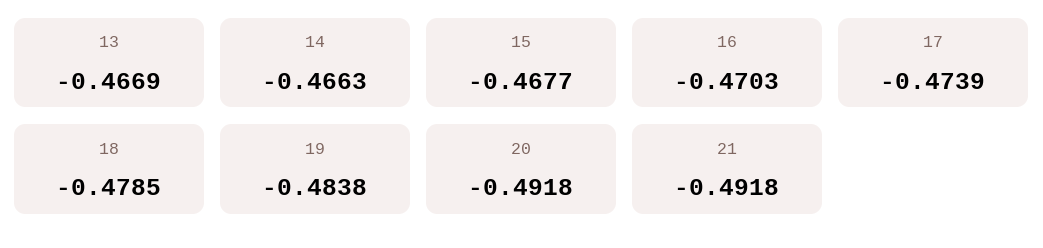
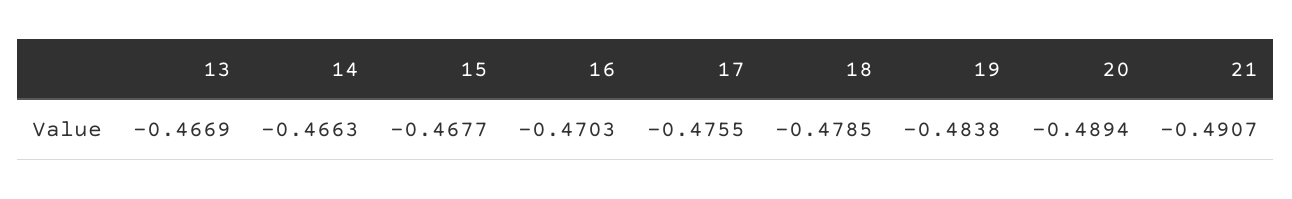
17: -0.4739 -> -0.4755
20: -0.4918 -> -0.4894
21: -0.4918 -> -0.4907

